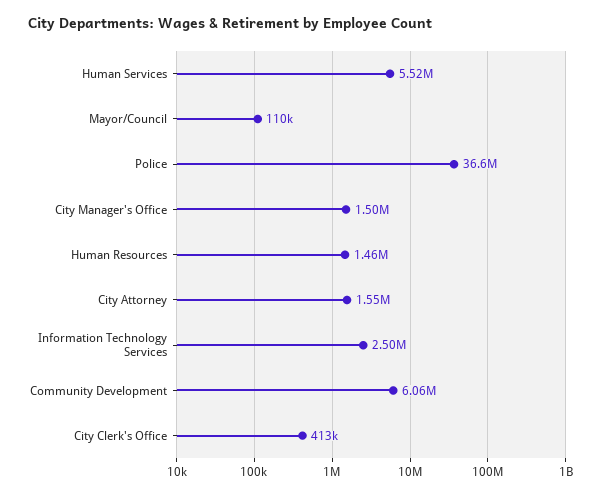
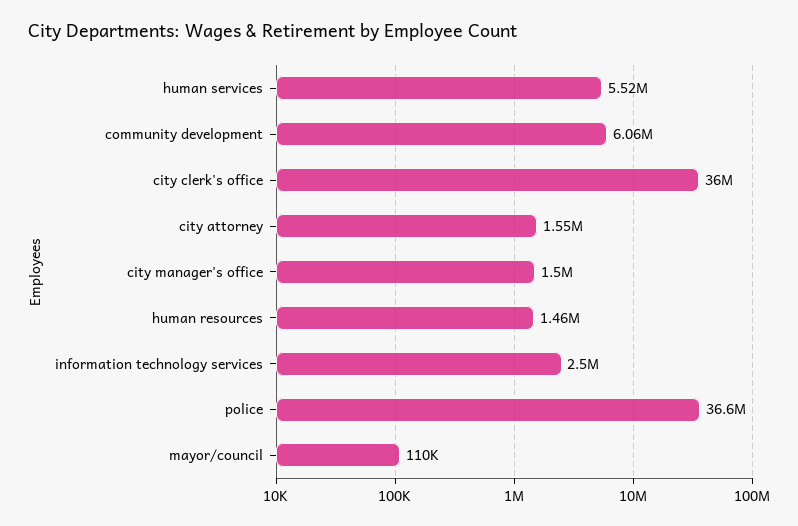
City Clerk's Office: 413000 -> 36000000

